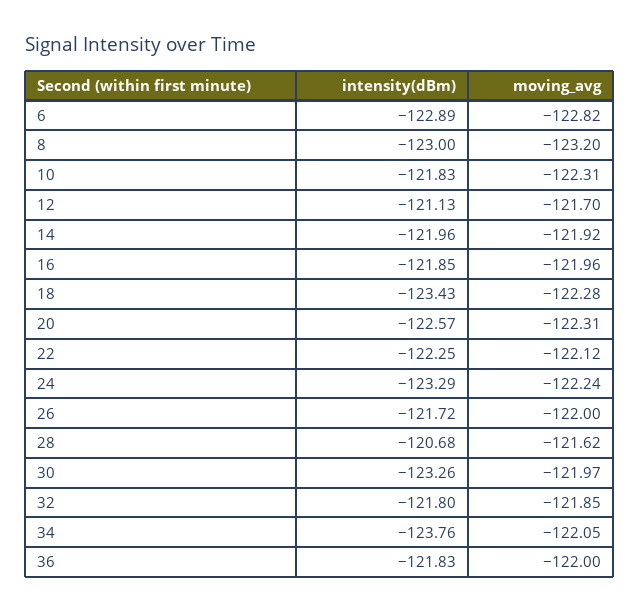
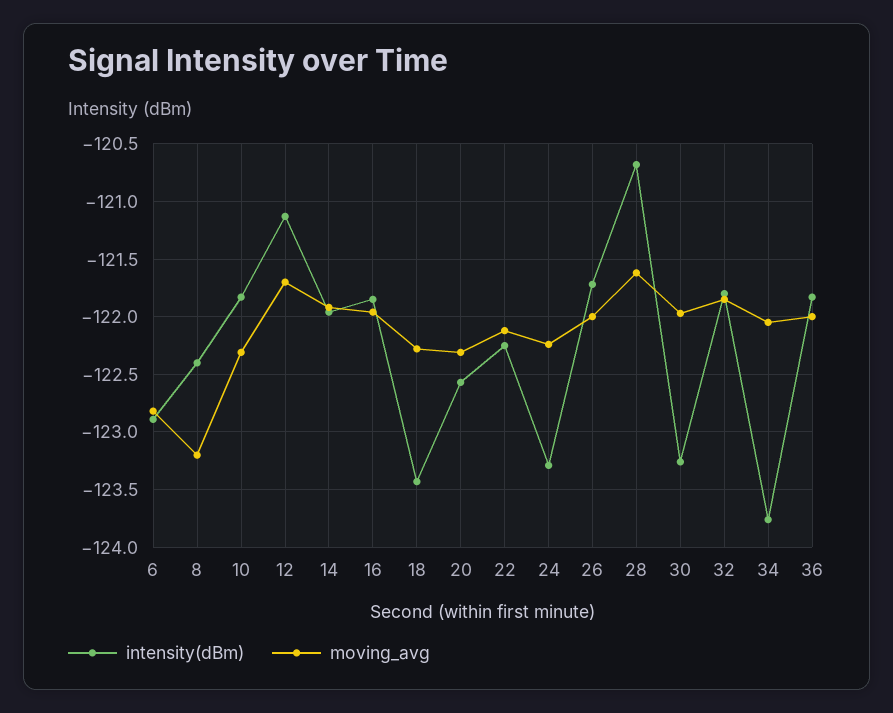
intensity(dBm), 8: -123 -> -122.4

